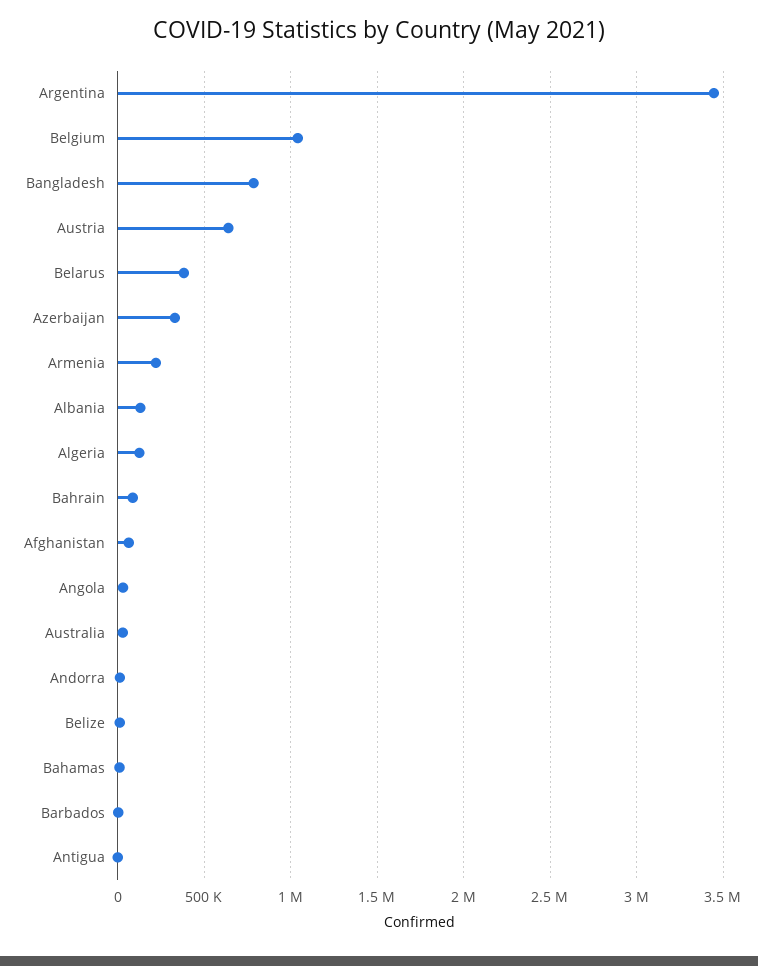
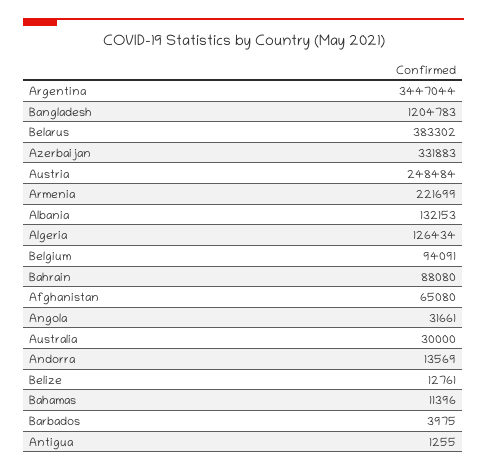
Belgium: 1050000 -> 94091
Bangladesh: 800000 -> 1204783
Austria: 650000 -> 248484

